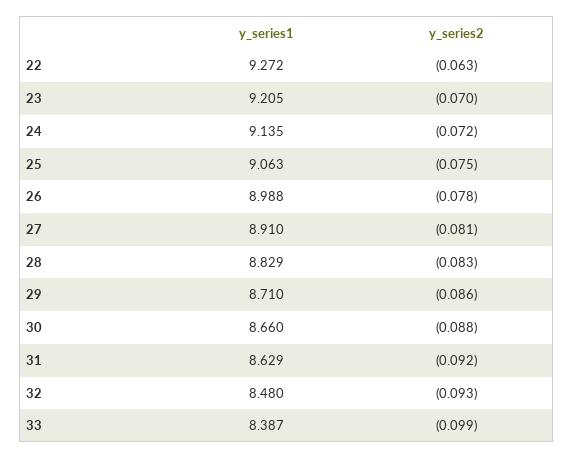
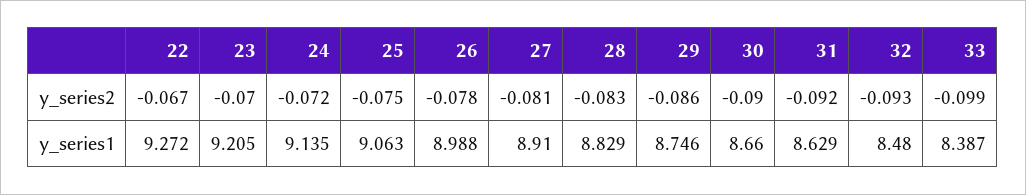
y_series2, 22: -0.063 -> -0.067
y_series1, 29: 8.71 -> 8.746
y_series2, 30: -0.088 -> -0.09

